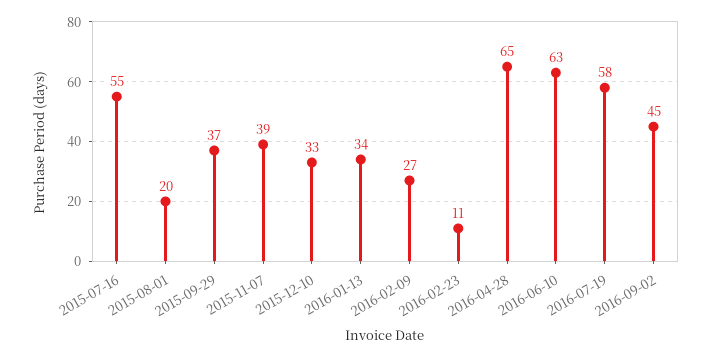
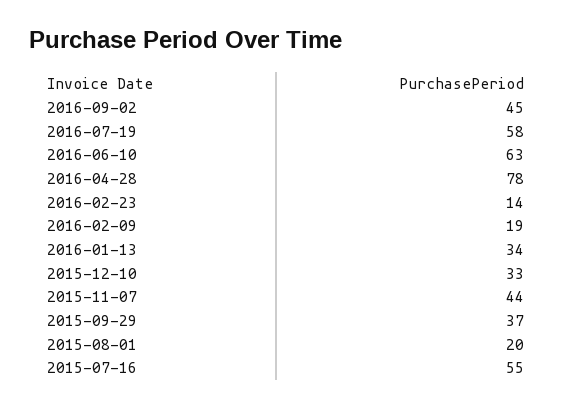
2015-11-07: 39 -> 44
2016-02-09: 27 -> 19
2016-02-23: 11 -> 14
2016-04-28: 65 -> 78

